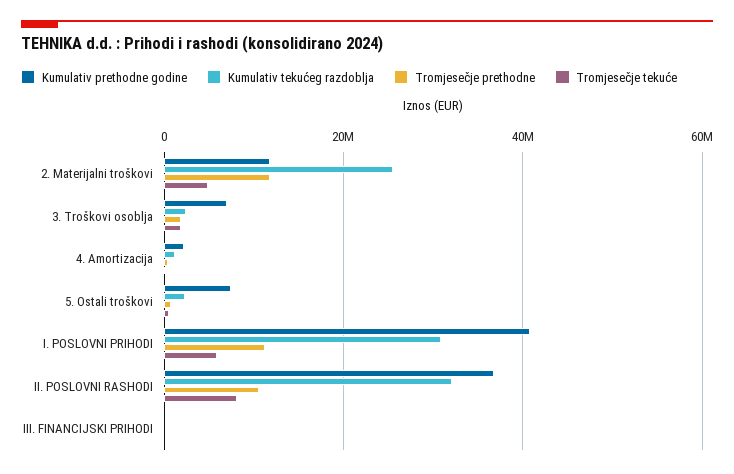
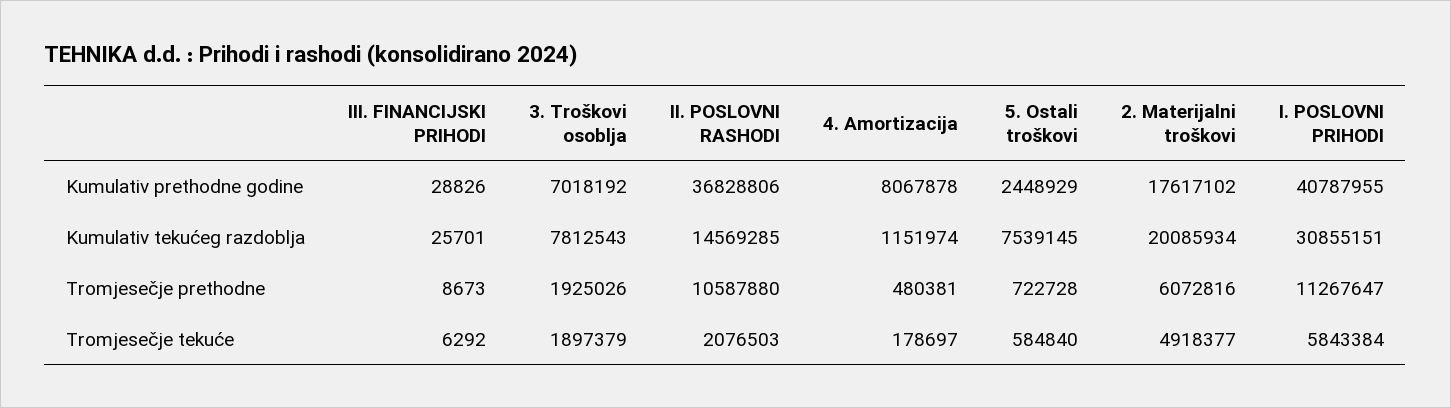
Kumulativ prethodne godine, 2. Materijalni troškovi: 12000000 -> 17617102
Kumulativ tekućeg razdoblja, 2. Materijalni troškovi: 26000000 -> 20085934
Tromjesečje prethodne, 2. Materijalni troškovi: 12000000 -> 6072816
Kumulativ tekućeg razdoblja, 3. Troškovi osoblja: 2000000 -> 7812543
Kumulativ prethodne godine, 4. Amortizacija: 2000000 -> 8067878
Kumulativ prethodne godine, 5. Ostali troškovi: 8000000 -> 2448929
Kumulativ tekućeg razdoblja, 5. Ostali troškovi: 2000000 -> 7539145
Kumulativ tekućeg razdoblja, II. POSLOVNI RASHODI: 32000000 -> 14569285
Tromjesečje tekuće, II. POSLOVNI RASHODI: 8000000 -> 2076503

